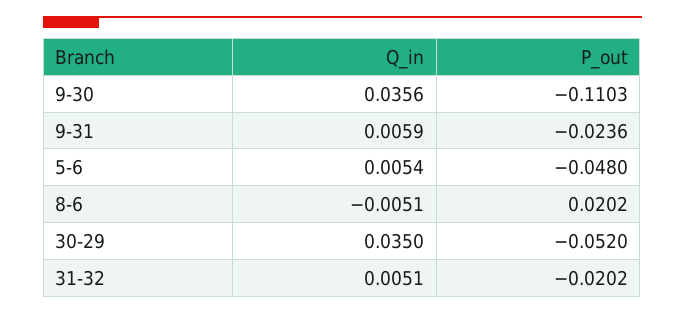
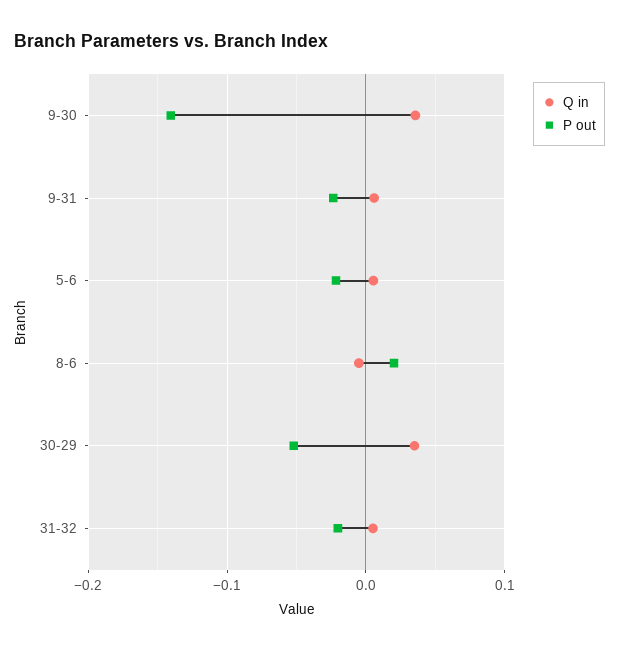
P_out, 9-30: -0.1103 -> -0.14
P_out, 5-6: -0.048 -> -0.02

